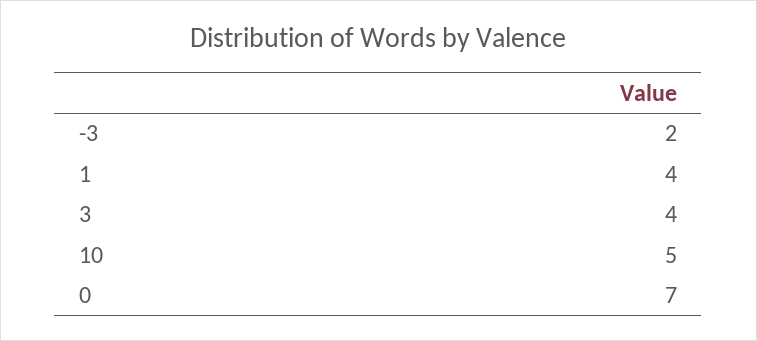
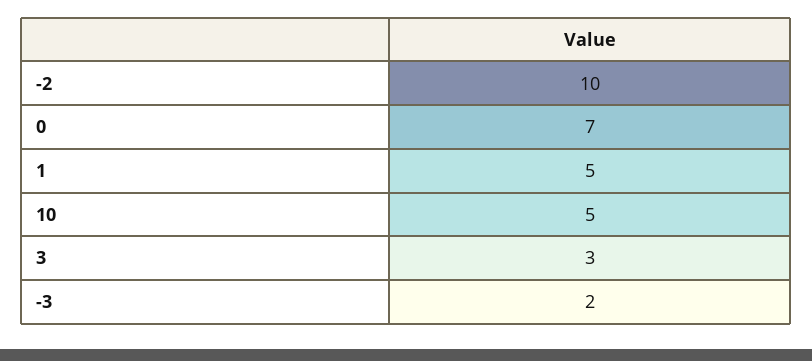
1: 4 -> 5
3: 4 -> 3
-2: none -> 10

